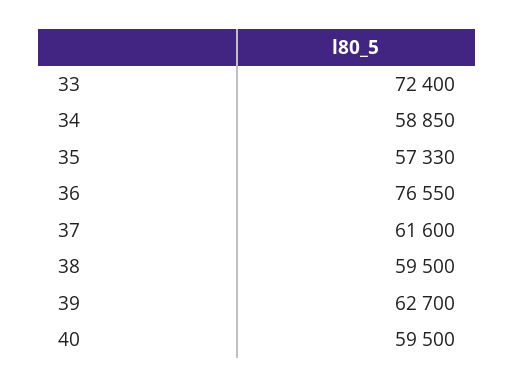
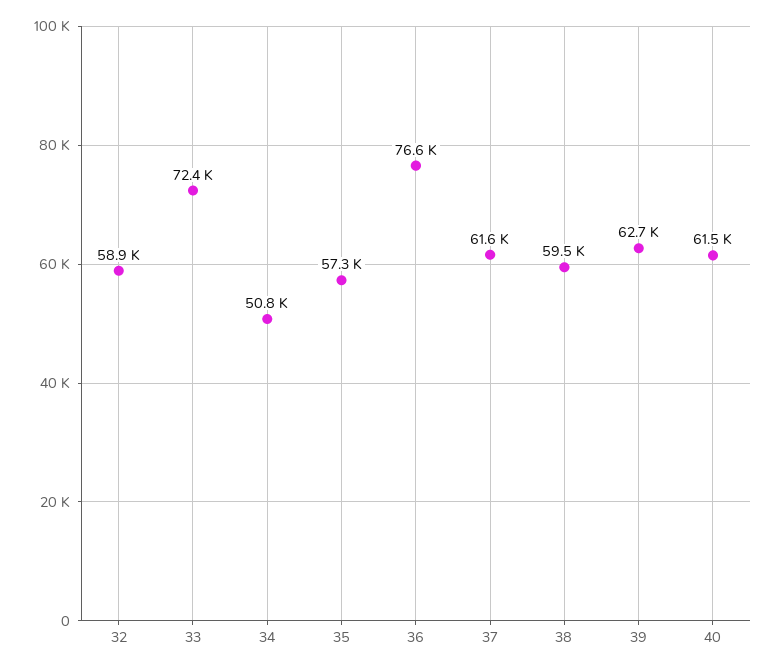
34: 58850 -> 50800
40: 59500 -> 61500
32: none -> 58900

